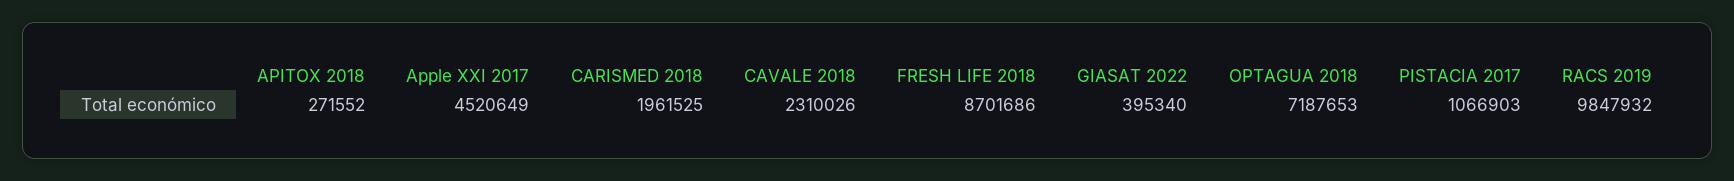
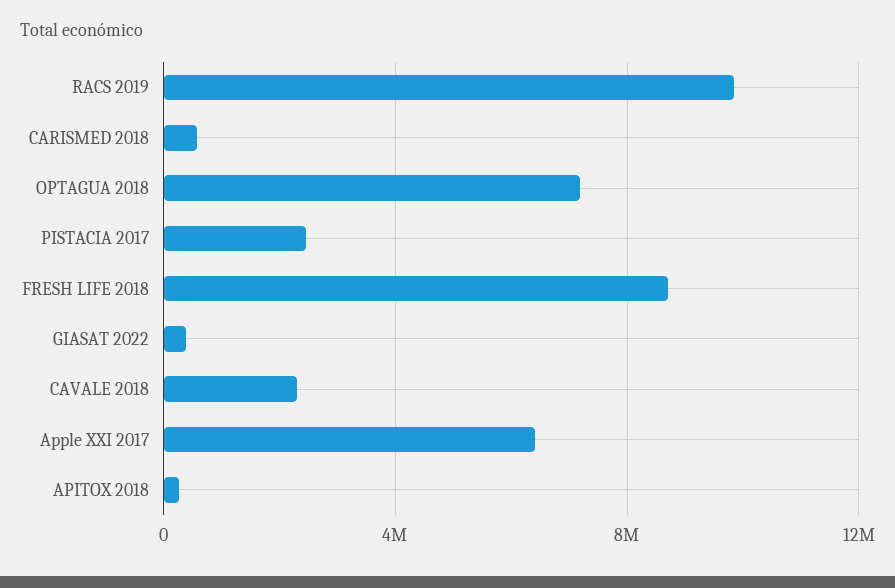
Apple XXI 2017: 4520649 -> 6500000
CARISMED 2018: 1961525 -> 500000
PISTACIA 2017: 1066903 -> 2500000

